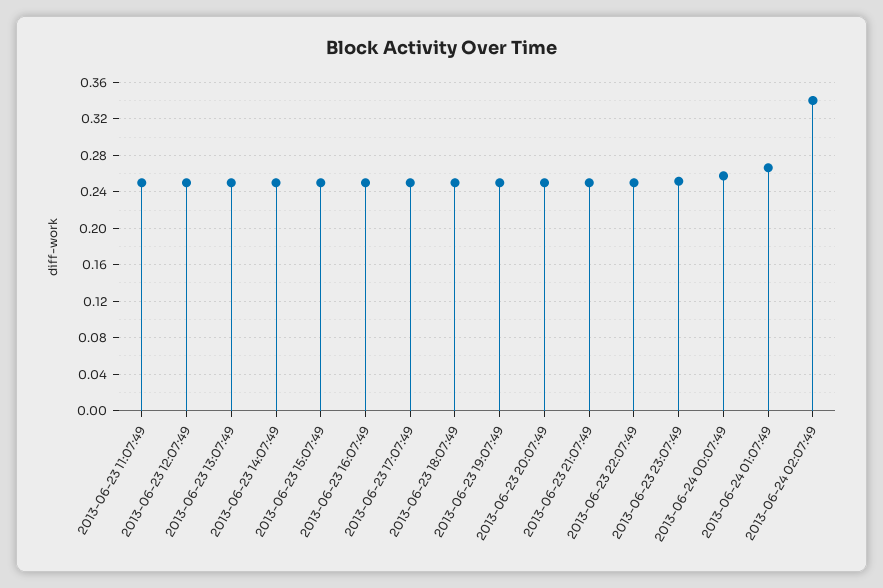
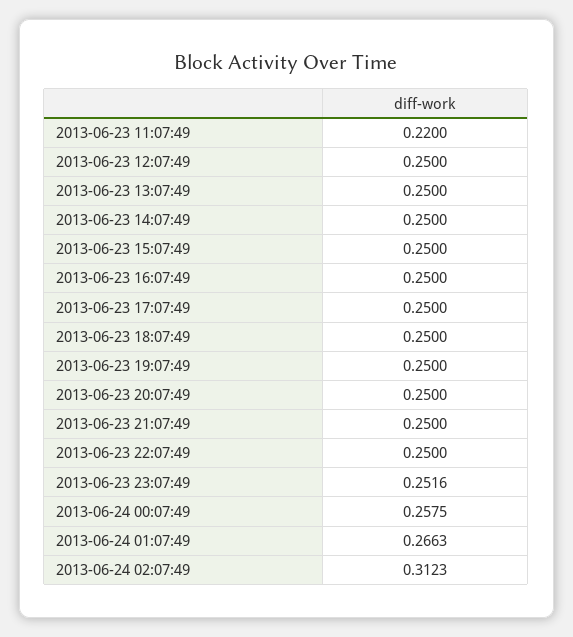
2013-06-23 11:07:49: 0.25 -> 0.22
2013-06-24 02:07:49: 0.34 -> 0.3123

